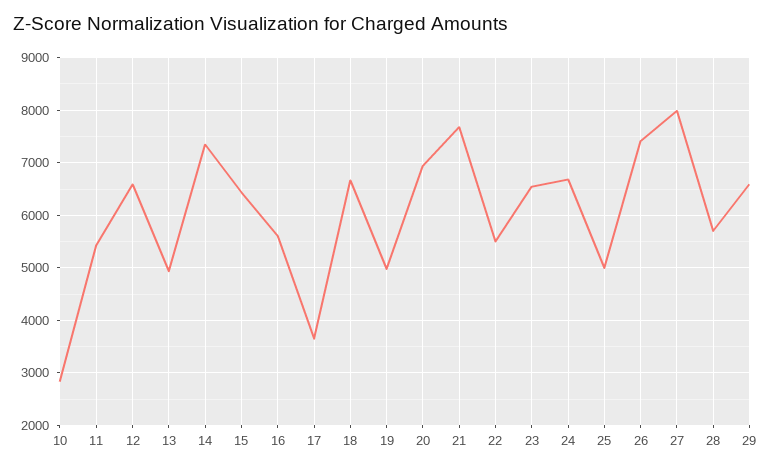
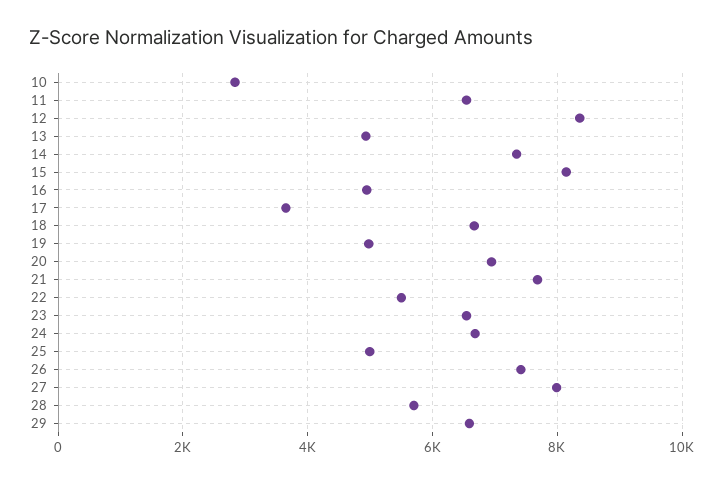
11: 5400 -> 6600
12: 6600 -> 8400
15: 6400 -> 8200
16: 5600 -> 5000

